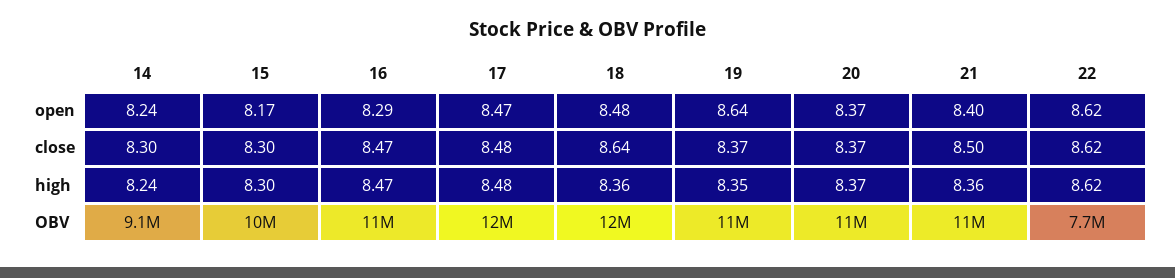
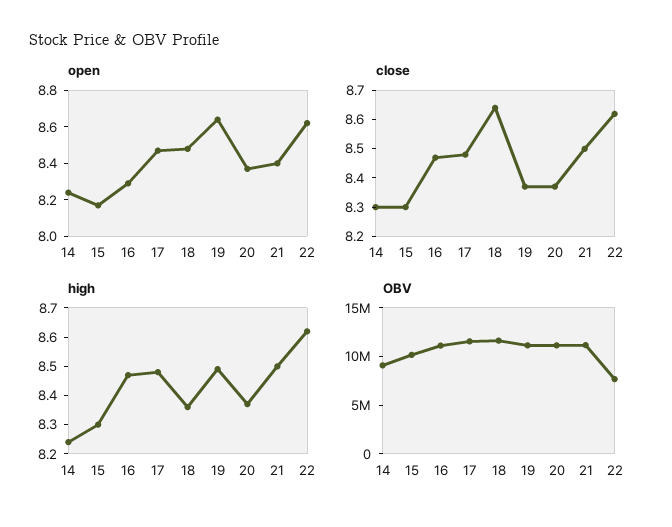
high, 19: 8.35 -> 8.5
high, 21: 8.36 -> 8.5

